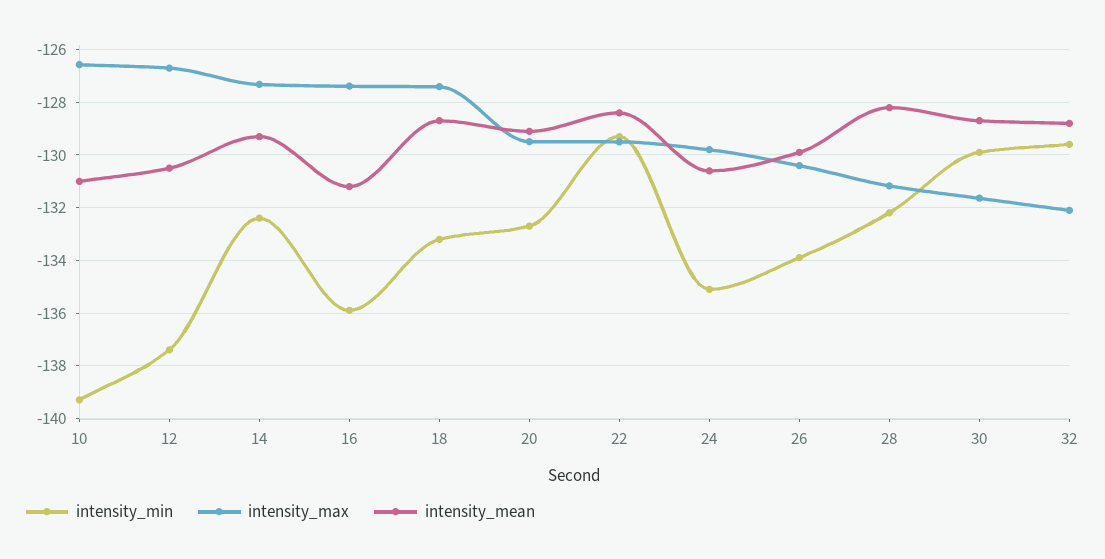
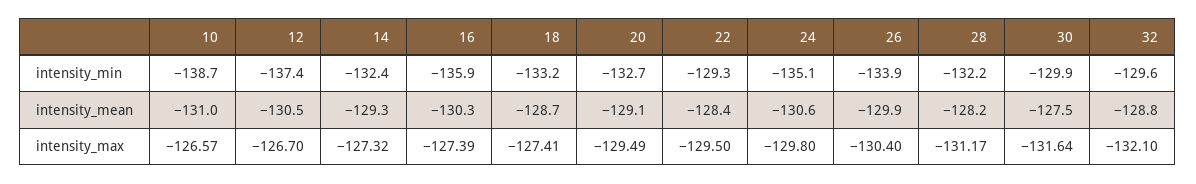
intensity_min, 10: -139.25 -> -138.7
intensity_mean, 16: -131.25 -> -130.3
intensity_mean, 30: -128.75 -> -127.5

